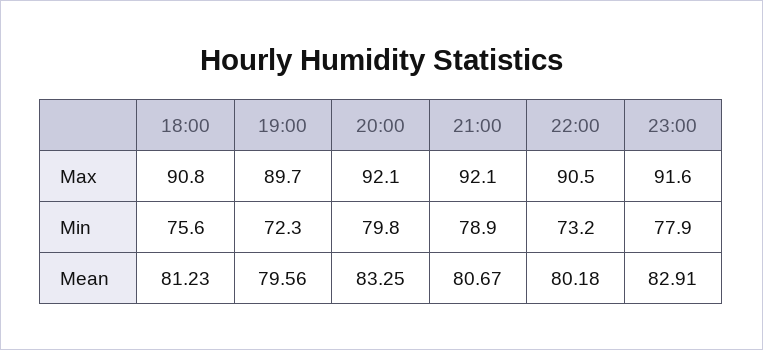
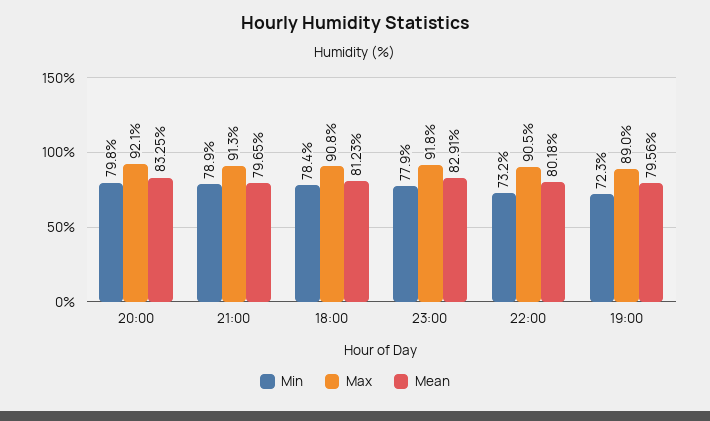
Max, 19:00: 89.7 -> 89
Max, 21:00: 92.1 -> 91.3
Max, 23:00: 91.6 -> 91.8
Min, 18:00: 75.6 -> 78.4
Mean, 21:00: 80.67 -> 79.65

